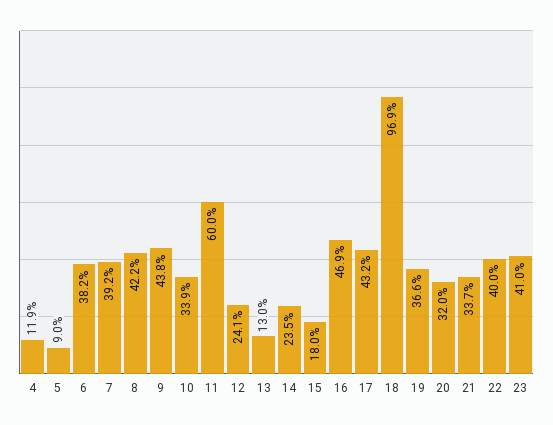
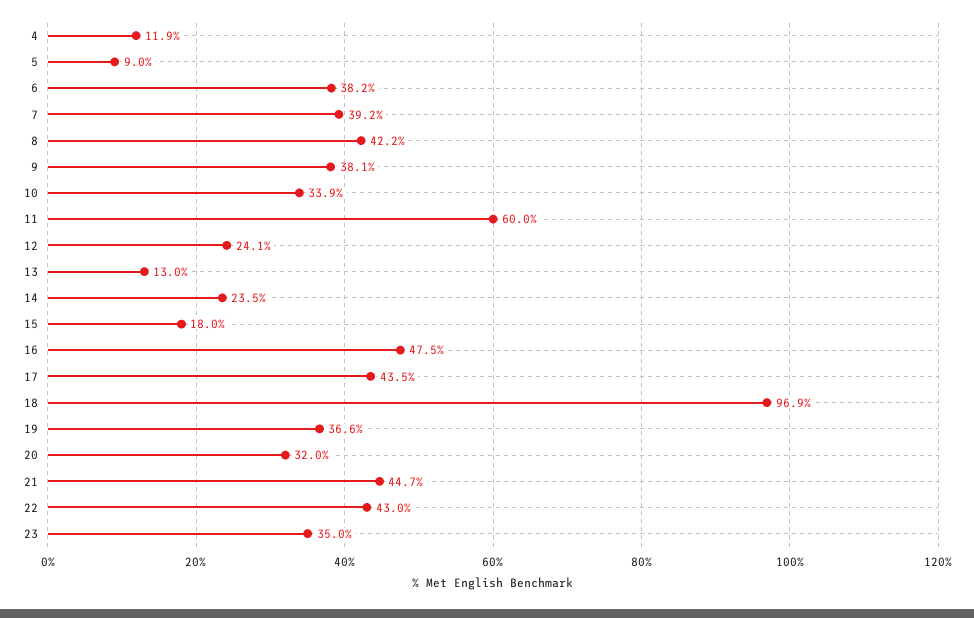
9: 43.8 -> 38.1
16: 46.9 -> 47.5
17: 43.2 -> 43.5
21: 33.7 -> 44.7
22: 40 -> 43
23: 41 -> 35

